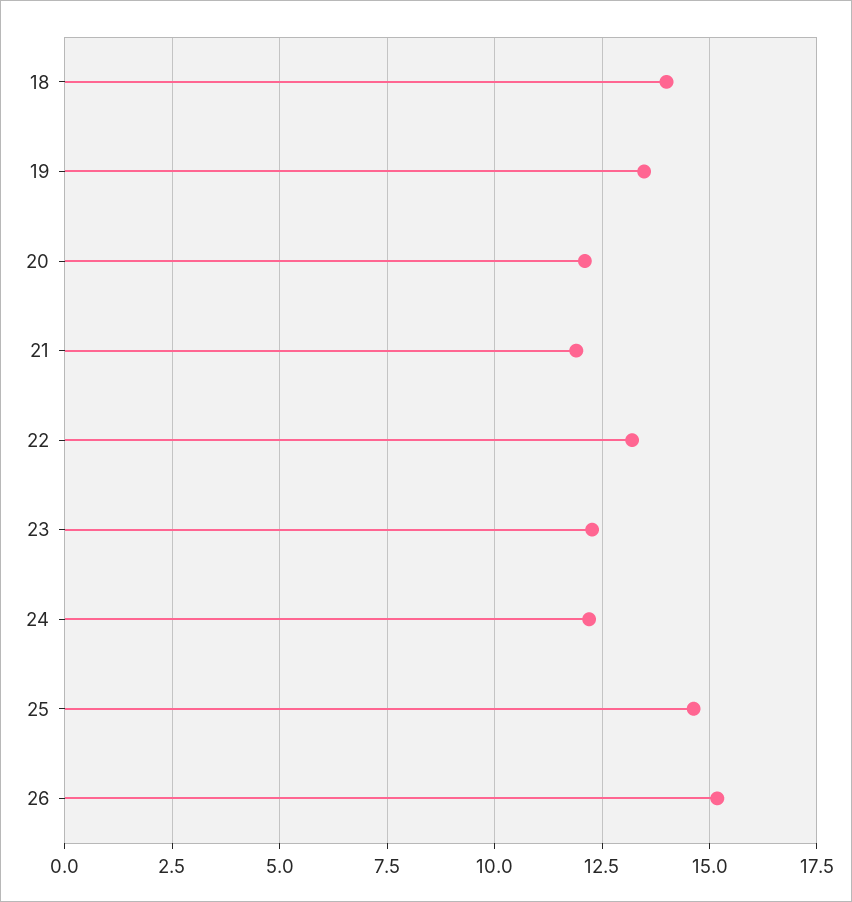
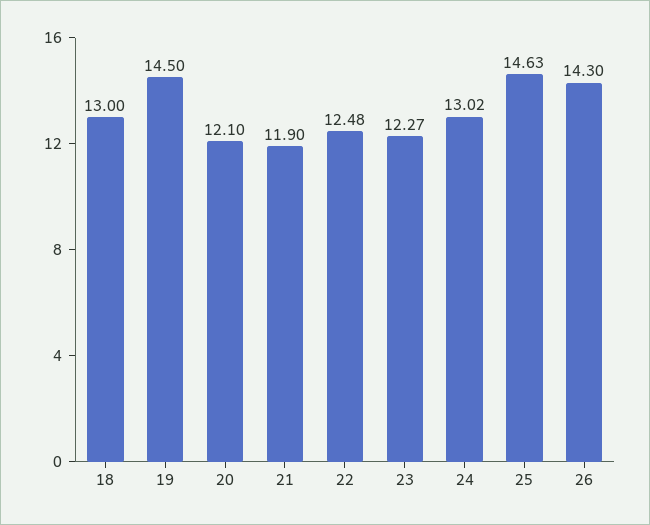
18: 14 -> 13
19: 13.5 -> 14.5
22: 13.25 -> 12.48
24: 12.25 -> 13.02
26: 15.25 -> 14.3

